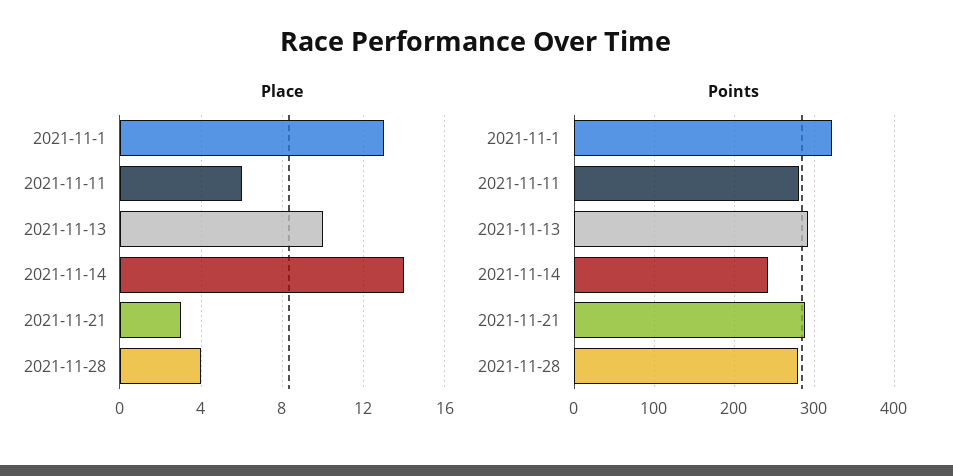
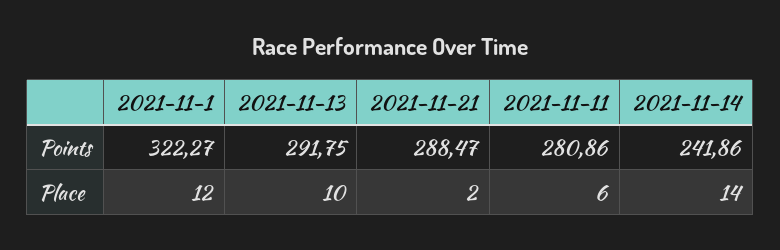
Place, 2021-11-1: 13 -> 12
Place, 2021-11-21: 3 -> 2
Place, 2021-11-28: 4 -> none
Points, 2021-11-28: 280 -> none

